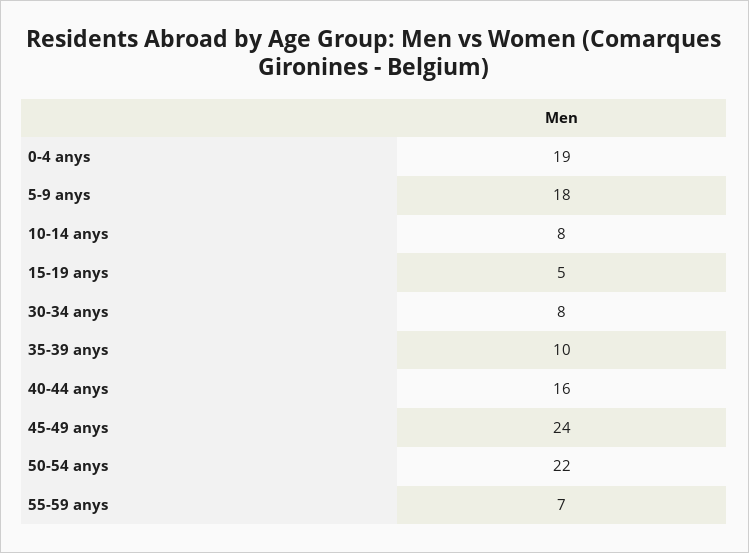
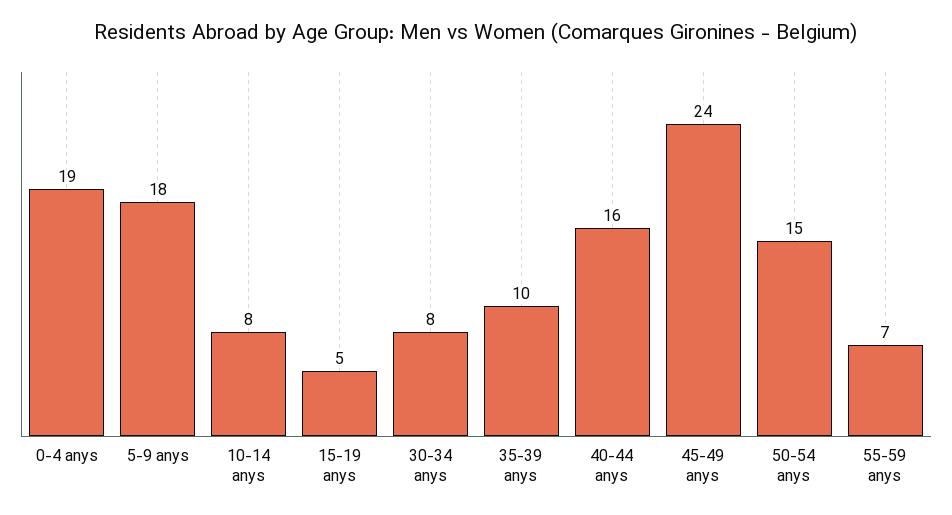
50-54 anys: 22 -> 15

